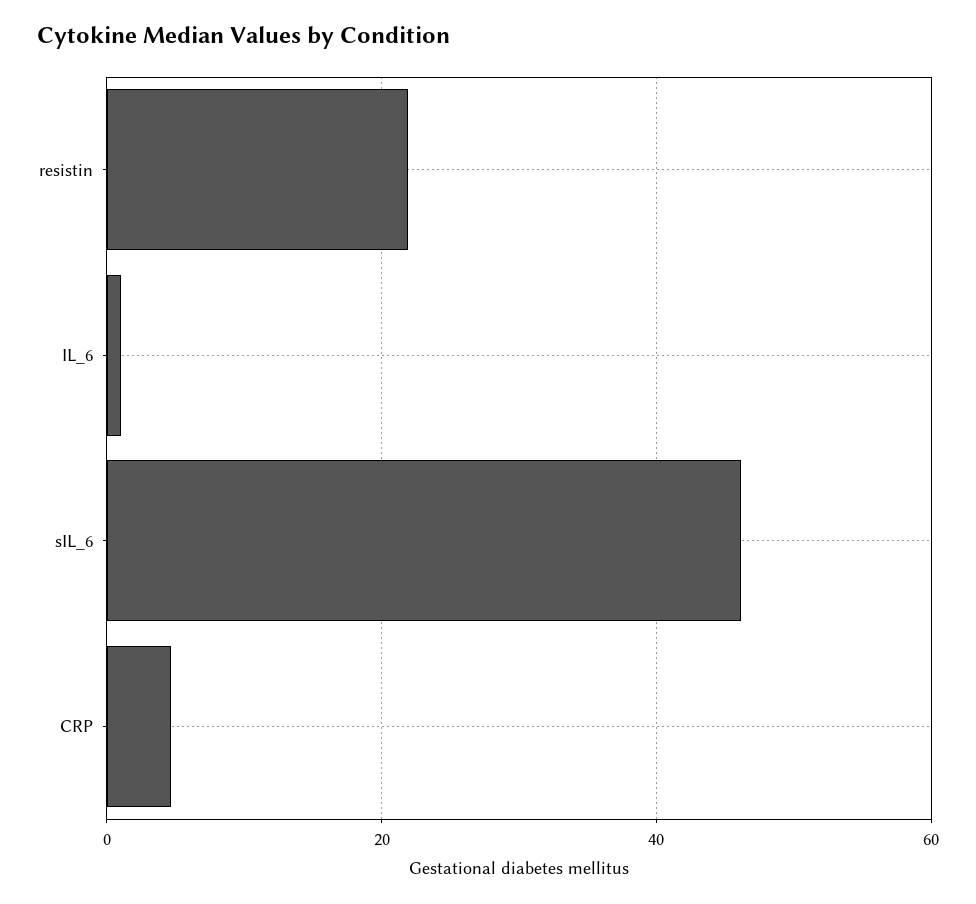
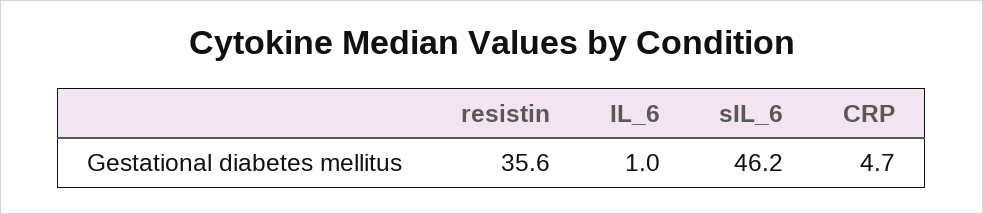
resistin: 22 -> 35.6

